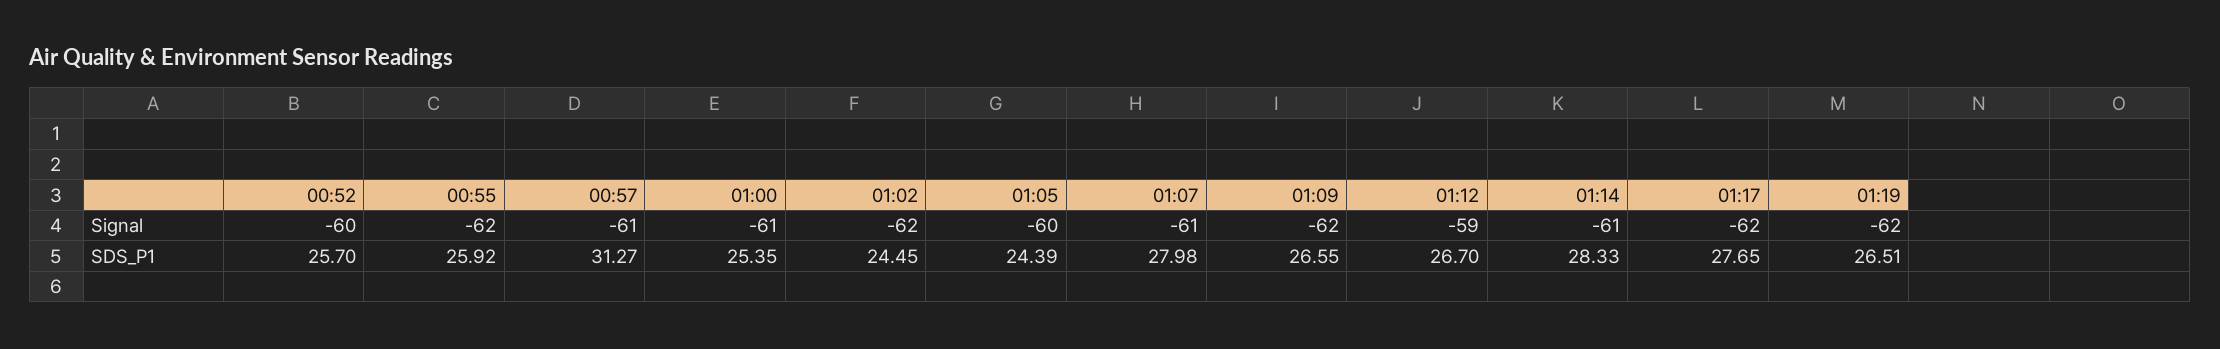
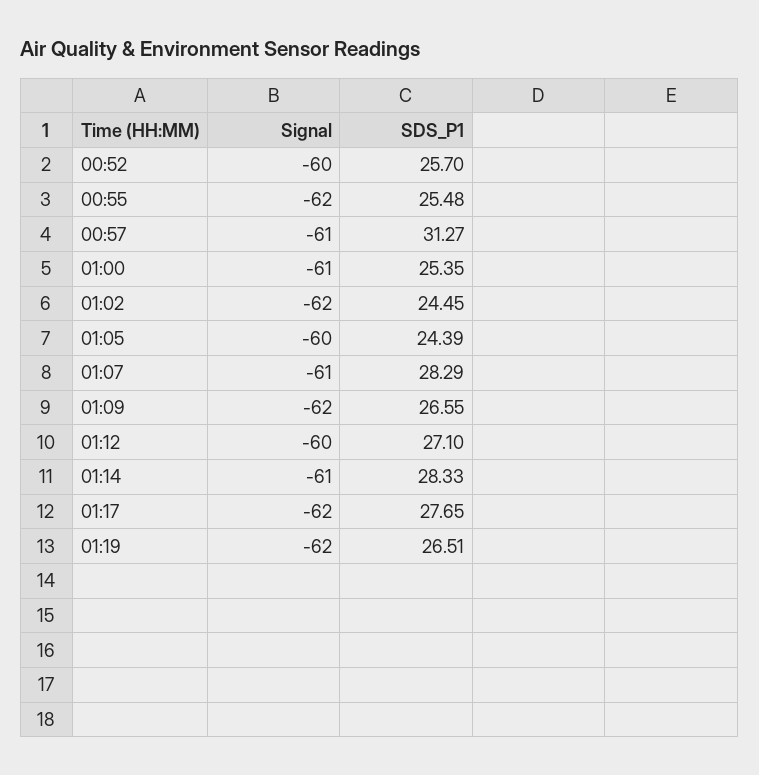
01:12, Signal: -59 -> -60
00:55, SDS_P1: 25.92 -> 25.48
01:07, SDS_P1: 27.98 -> 28.29
01:12, SDS_P1: 26.7 -> 27.1

